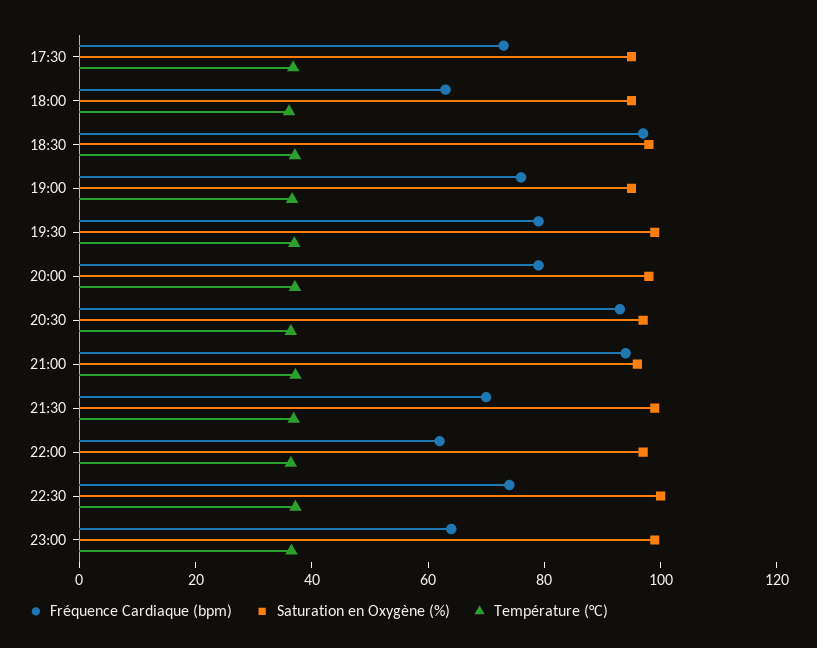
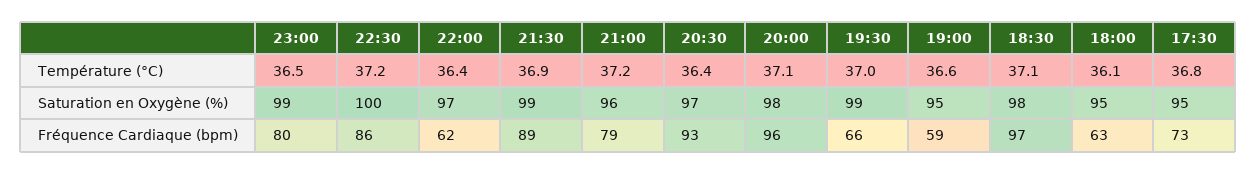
Fréquence Cardiaque (bpm), 19:00: 75 -> 59
Fréquence Cardiaque (bpm), 19:30: 80 -> 66
Fréquence Cardiaque (bpm), 20:00: 80 -> 96
Fréquence Cardiaque (bpm), 21:00: 95 -> 79
Fréquence Cardiaque (bpm), 21:30: 70 -> 89
Fréquence Cardiaque (bpm), 22:30: 75 -> 86
Fréquence Cardiaque (bpm), 23:00: 65 -> 80

